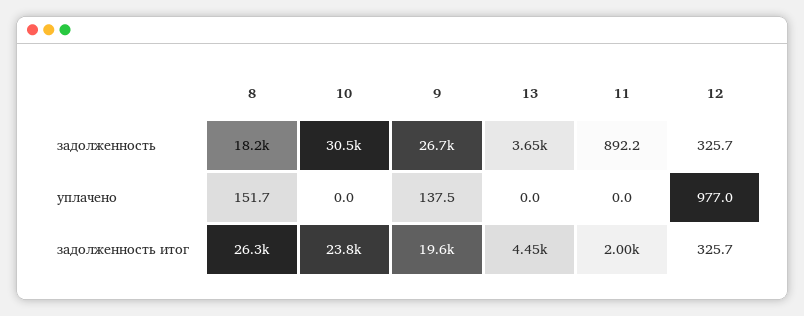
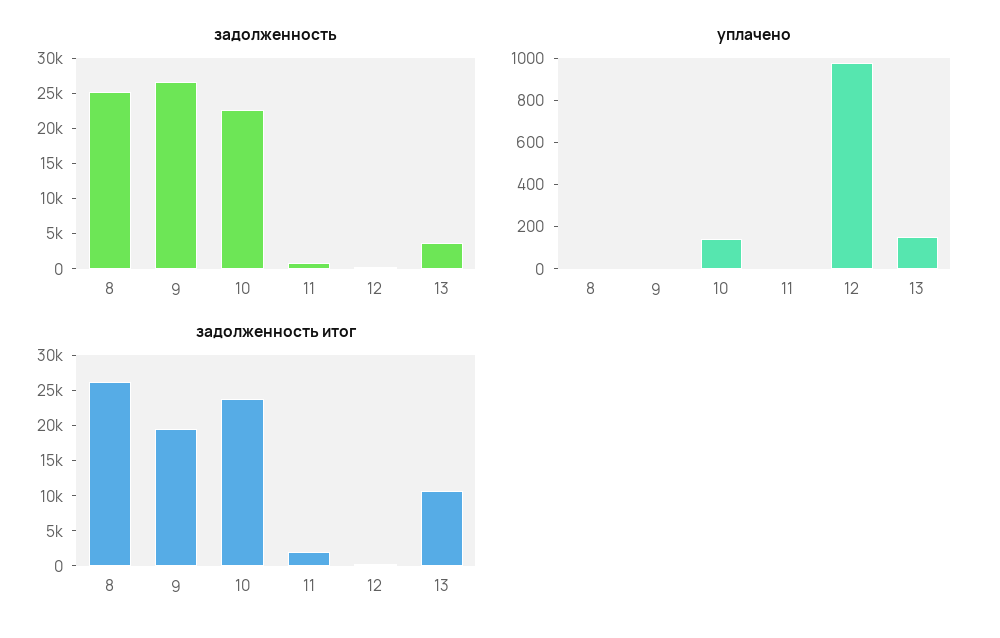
задолженность, 8: 18200 -> 25000
задолженность, 10: 30500 -> 22500
уплачено, 8: 151.7 -> 0
уплачено, 10: 0 -> 150
уплачено, 9: 137.5 -> 0
уплачено, 13: 0 -> 150
задолженность итог, 13: 4450 -> 10000

